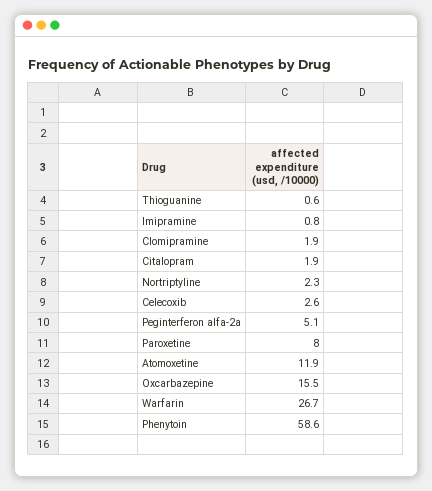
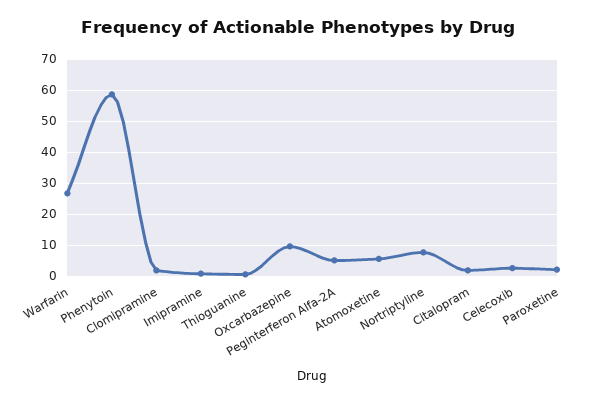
Nortriptyline: 2.3 -> 8
Paroxetine: 8 -> 2
Atomoxetine: 11.9 -> 6
Oxcarbazepine: 15.5 -> 10

